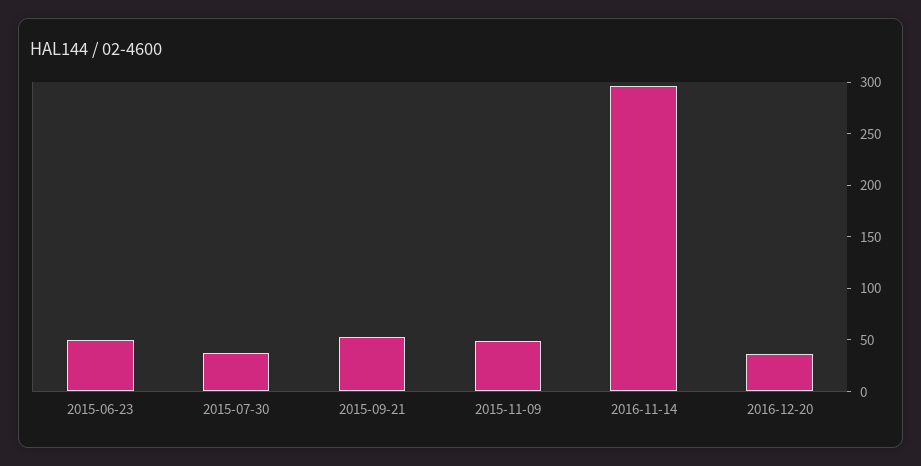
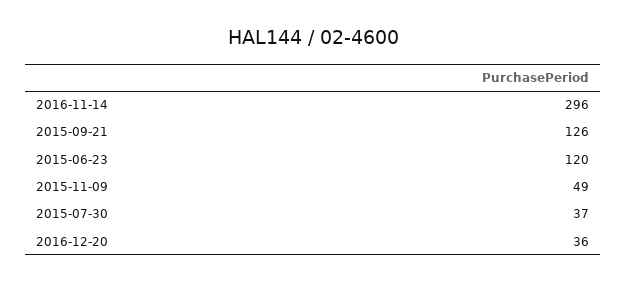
2015-06-23: 50 -> 120
2015-09-21: 50 -> 126

